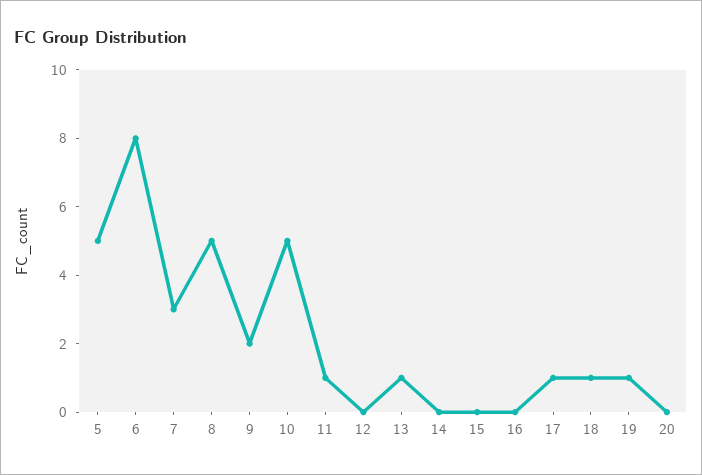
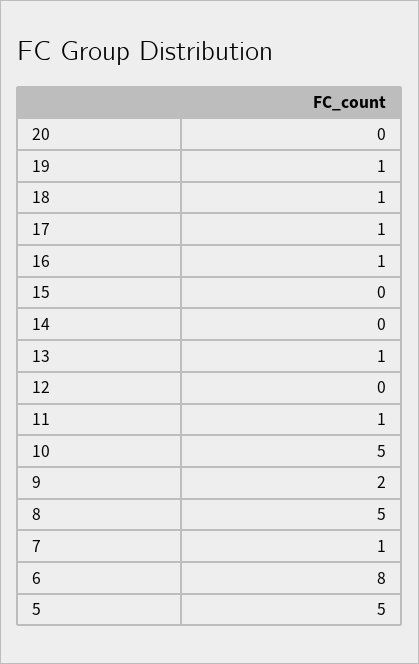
7: 3 -> 1
16: 0 -> 1

